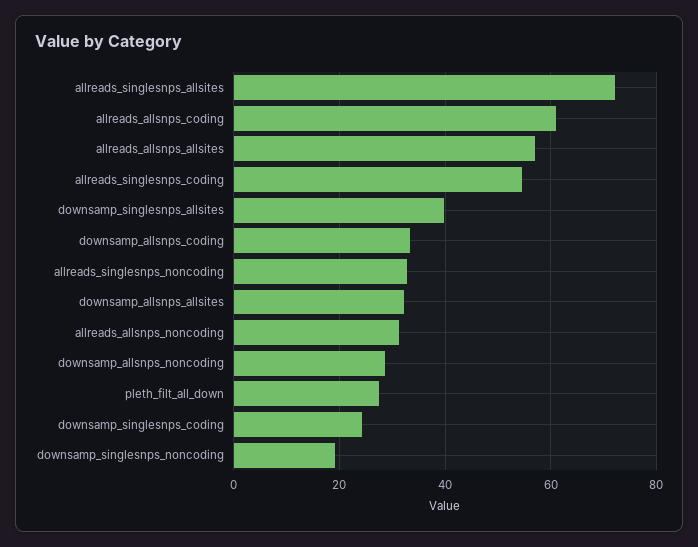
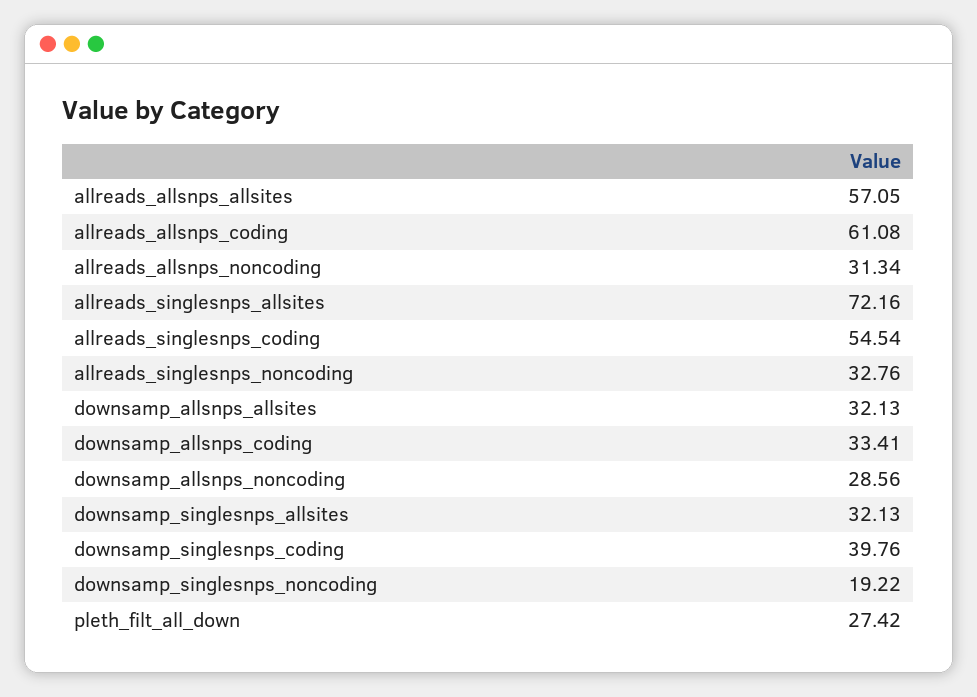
downsamp_singlesnps_allsites: 40 -> 32.13
downsamp_singlesnps_coding: 24 -> 39.76

